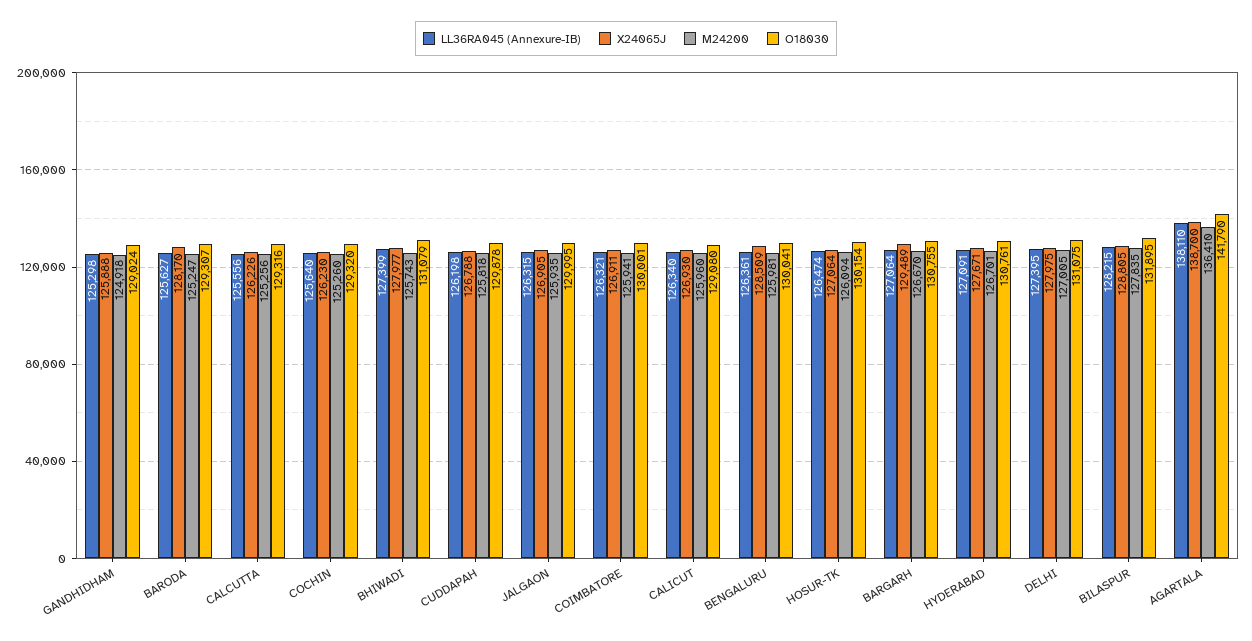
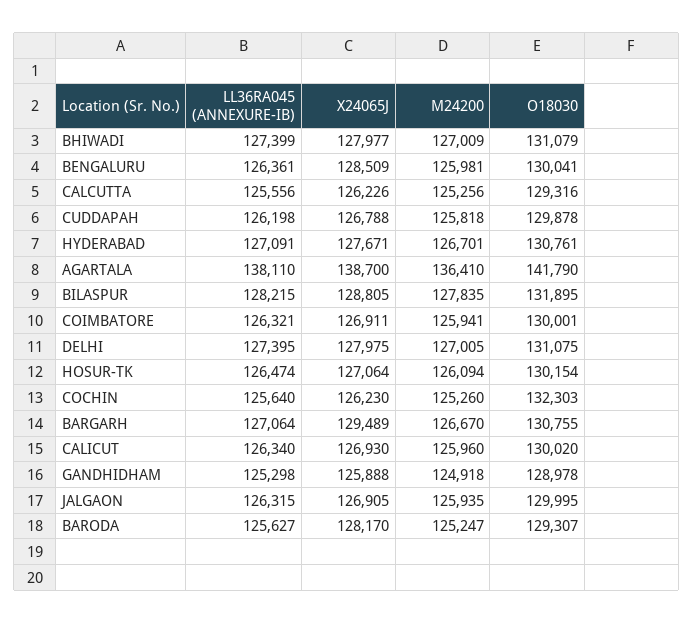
O18030, GANDHIDHAM: 129024 -> 128978
O18030, COCHIN: 129320 -> 132303
M24200, BHIWADI: 125743 -> 127009
O18030, CALICUT: 129080 -> 130020

